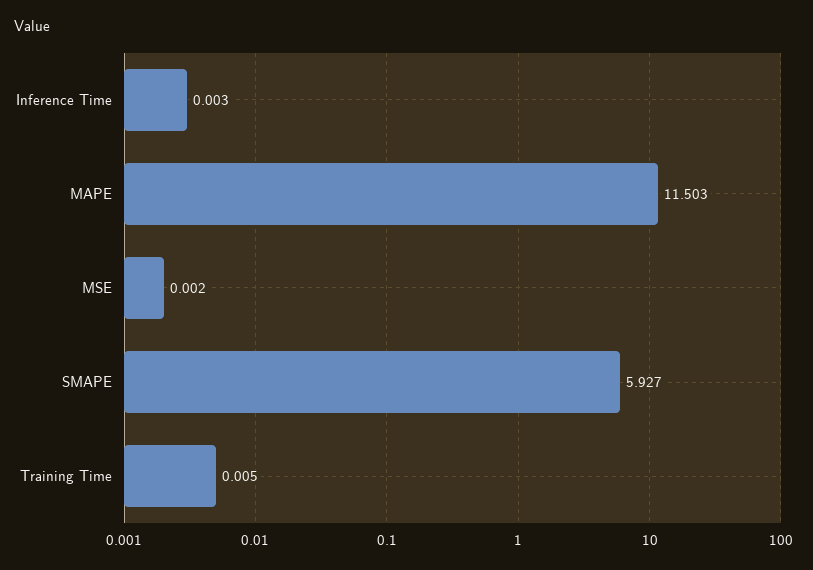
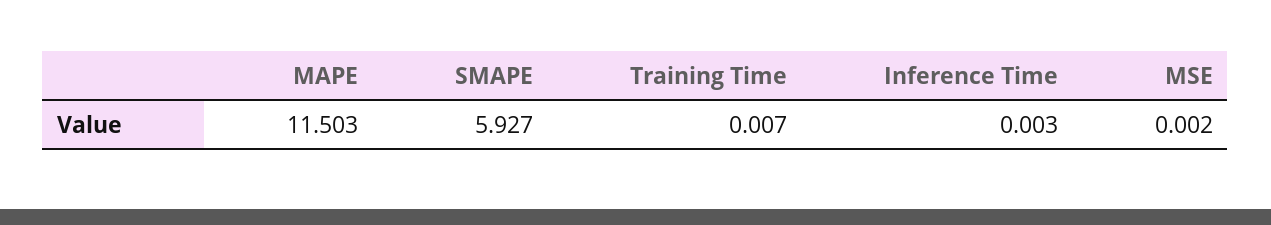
Training Time: 0.005 -> 0.007

